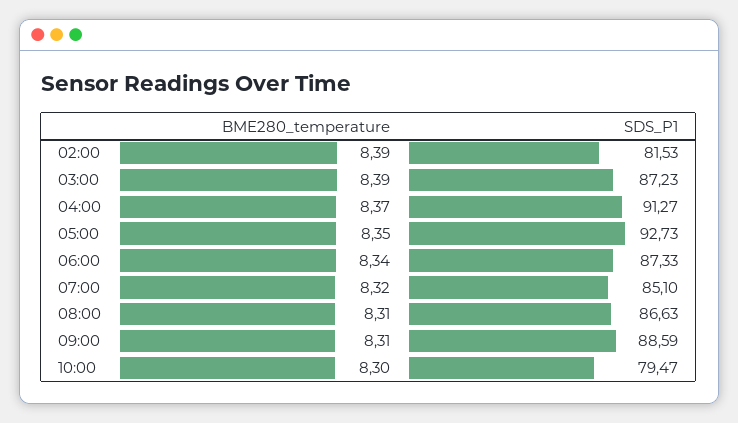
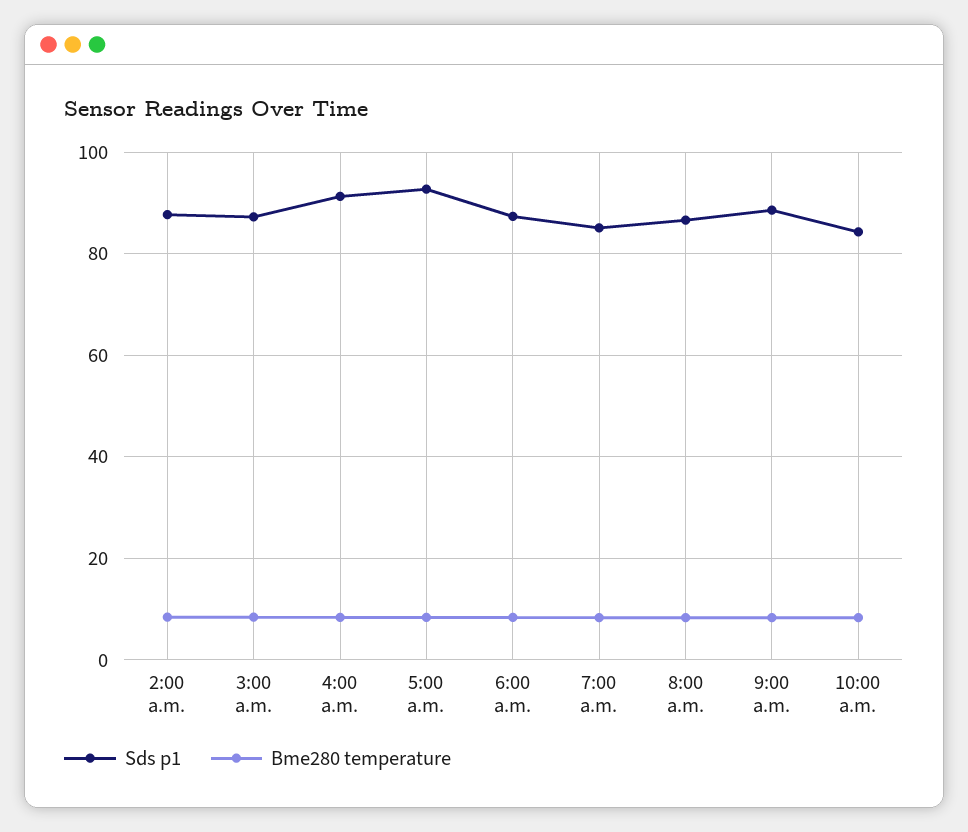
SDS_P1, 02:00: 81.53 -> 88
SDS_P1, 10:00: 79.47 -> 84

